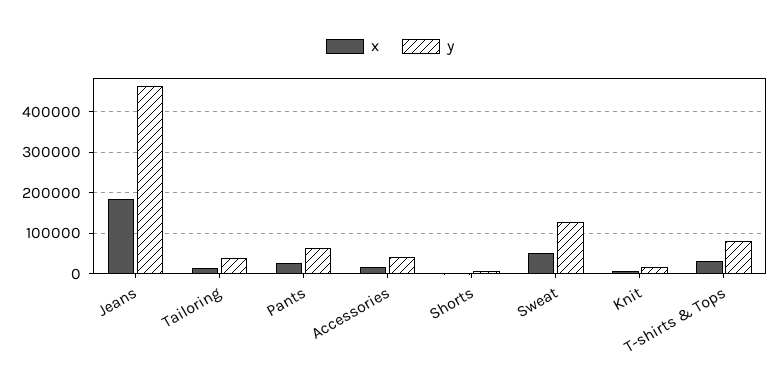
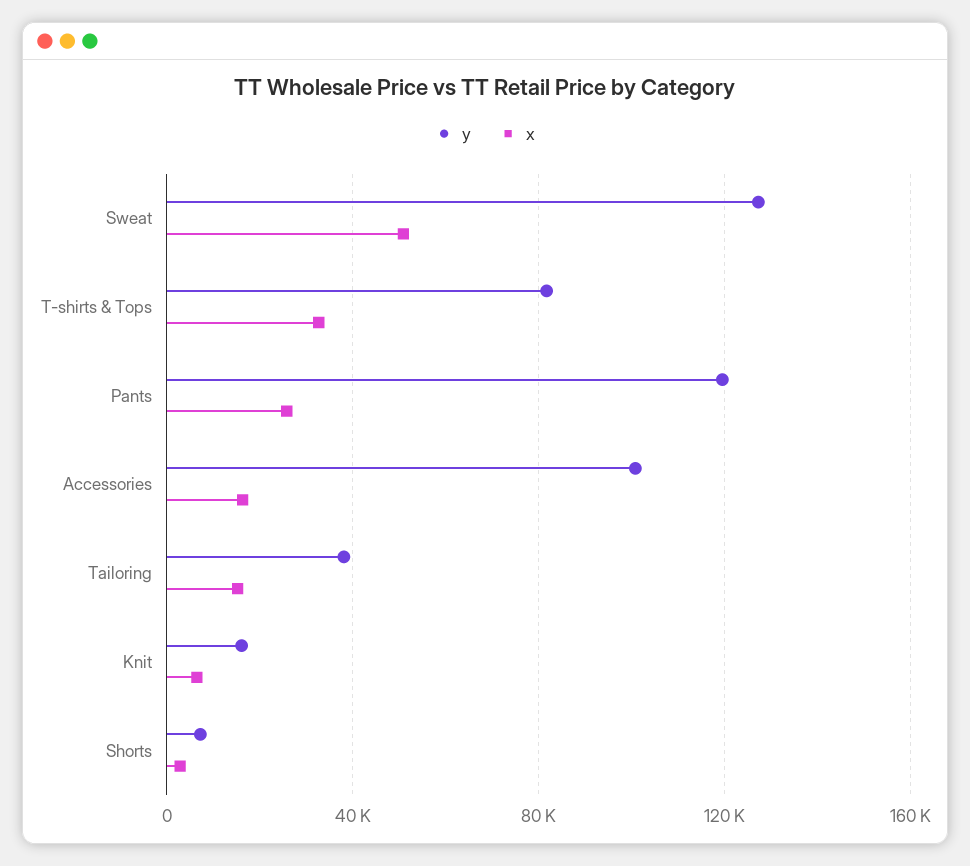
x, Jeans: 180000 -> none
y, Jeans: 460000 -> none
y, Pants: 60000 -> 120000
y, Accessories: 40000 -> 100000

